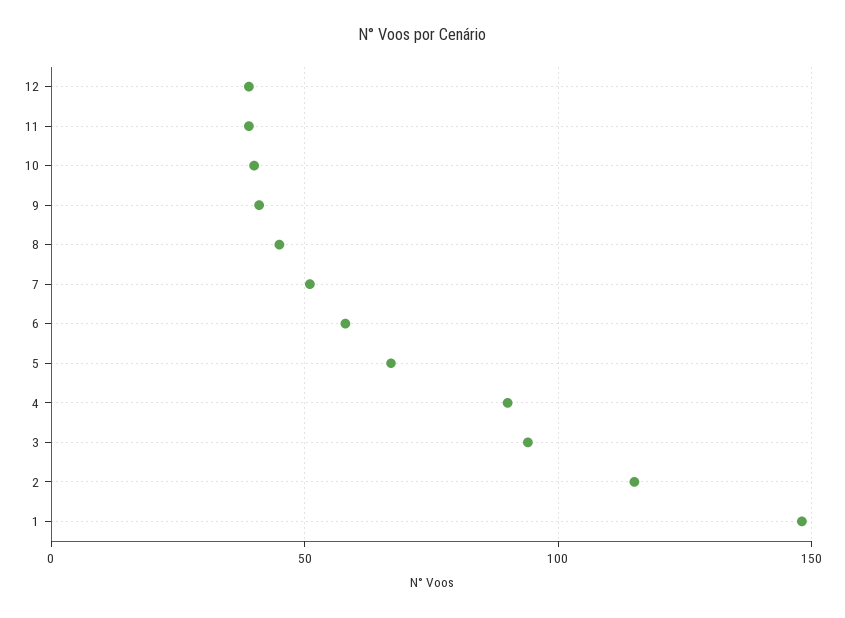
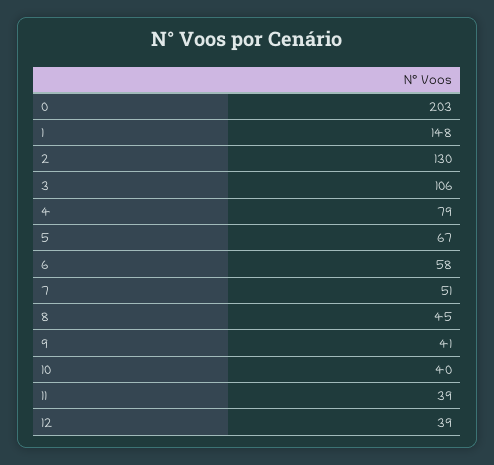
4: 90 -> 79
3: 95 -> 106
2: 115 -> 130
0: none -> 203

